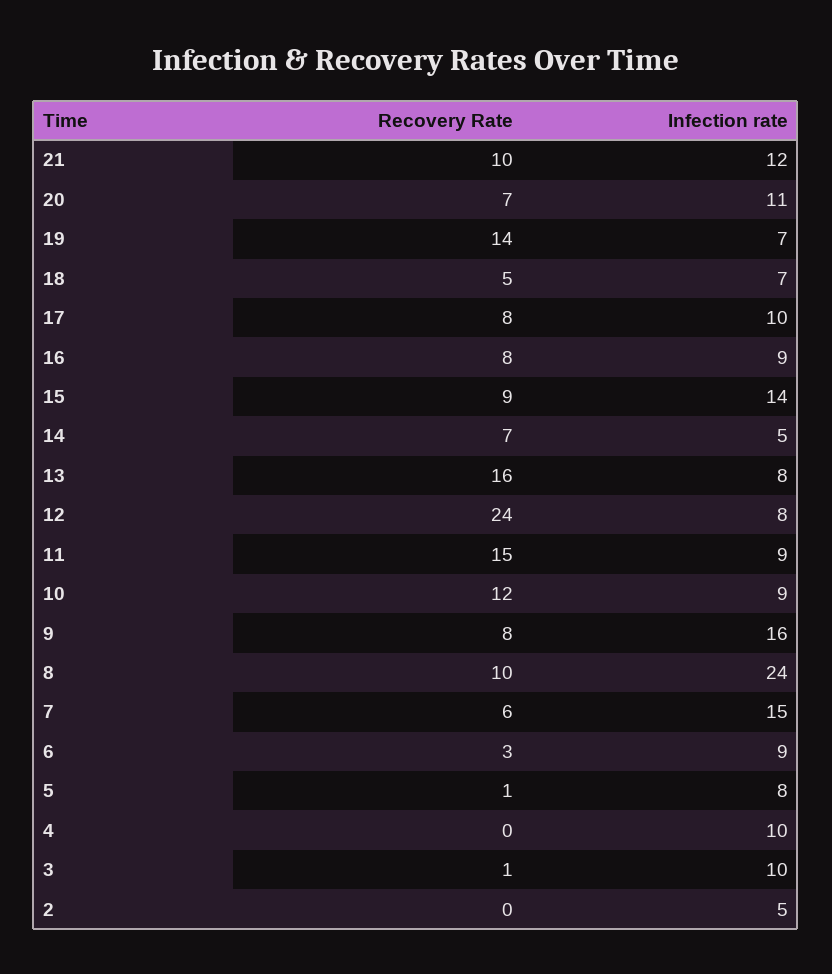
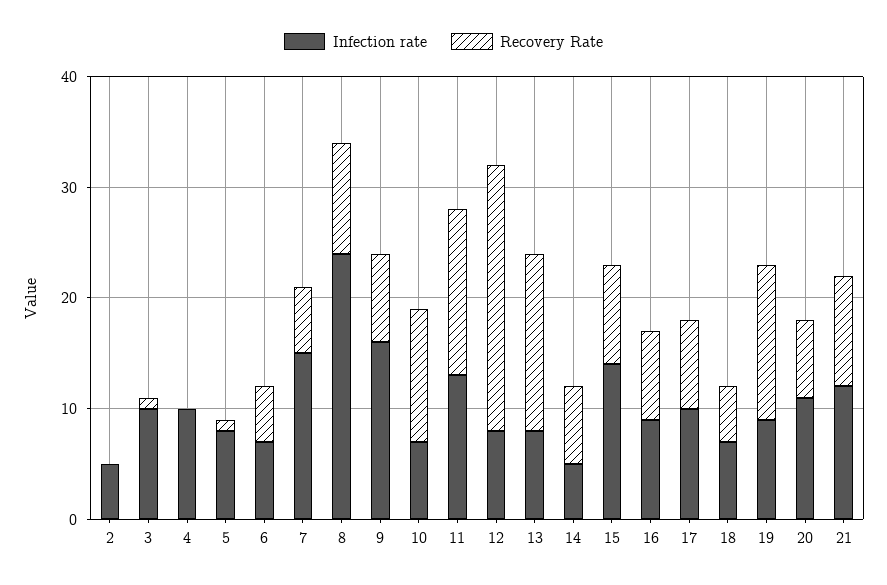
Infection rate, 19: 7 -> 9
Infection rate, 11: 9 -> 13
Infection rate, 10: 9 -> 7
Recovery Rate, 6: 3 -> 5
Infection rate, 6: 9 -> 7

